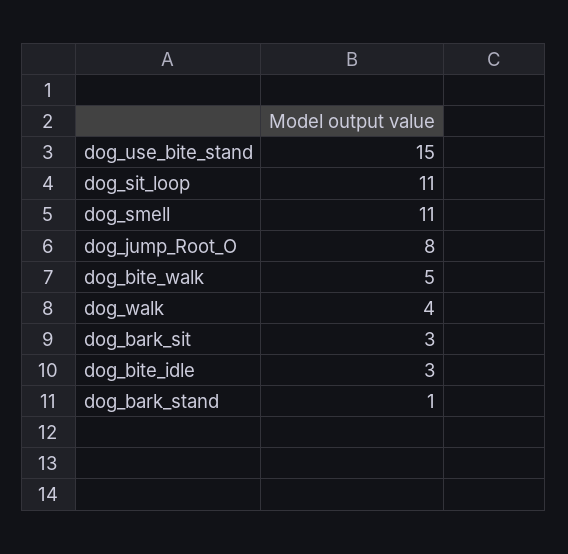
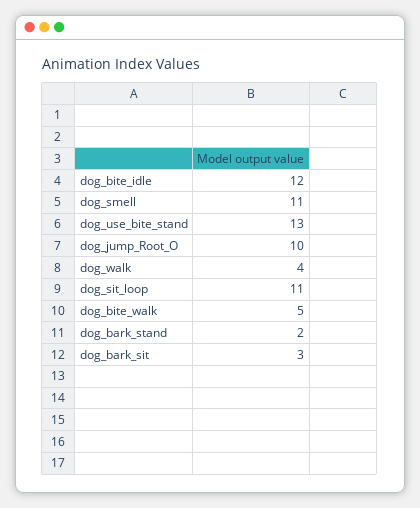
dog_use_bite_stand: 15 -> 13
dog_jump_Root_O: 8 -> 10
dog_bite_idle: 3 -> 12
dog_bark_stand: 1 -> 2

